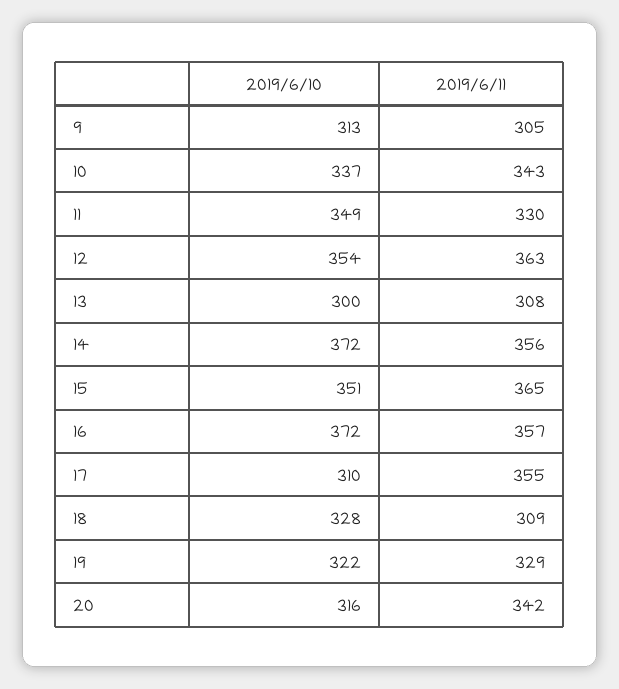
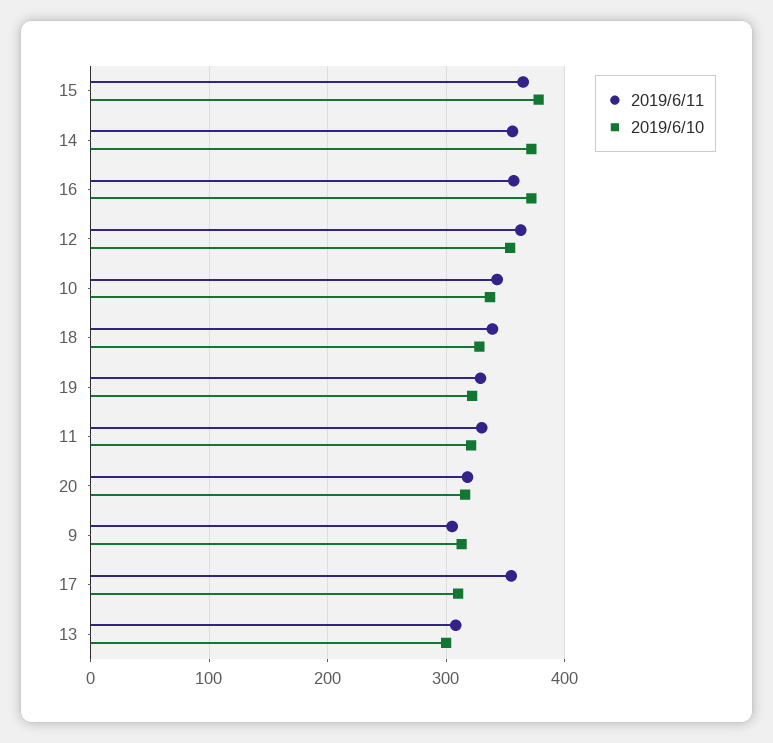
2019/6/10, 11: 349 -> 320
2019/6/10, 15: 351 -> 380
2019/6/11, 18: 309 -> 340
2019/6/11, 20: 342 -> 320

